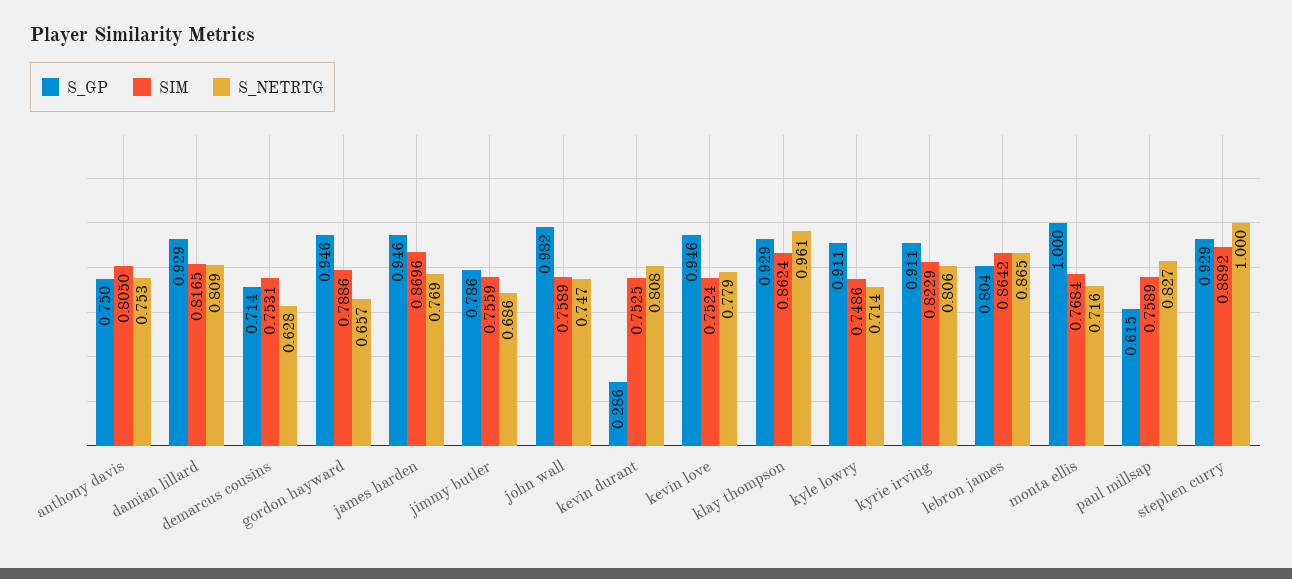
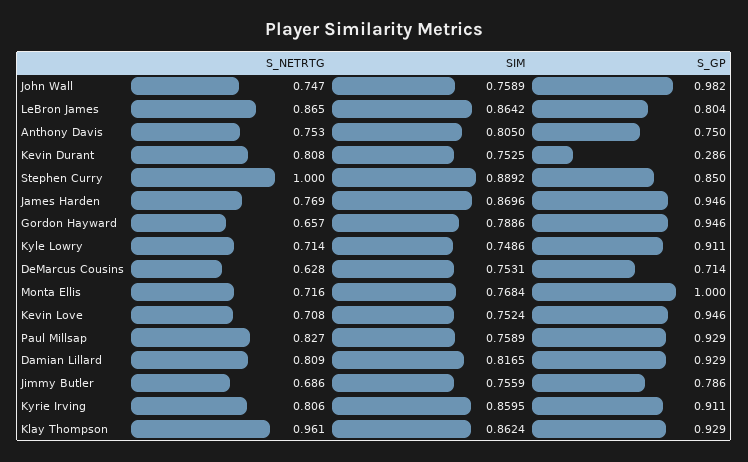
S_NETRTG, kevin love: 0.779 -> 0.708
SIM, kyrie irving: 0.8229 -> 0.8595
S_GP, paul millsap: 0.615 -> 0.929
S_GP, stephen curry: 0.929 -> 0.85

